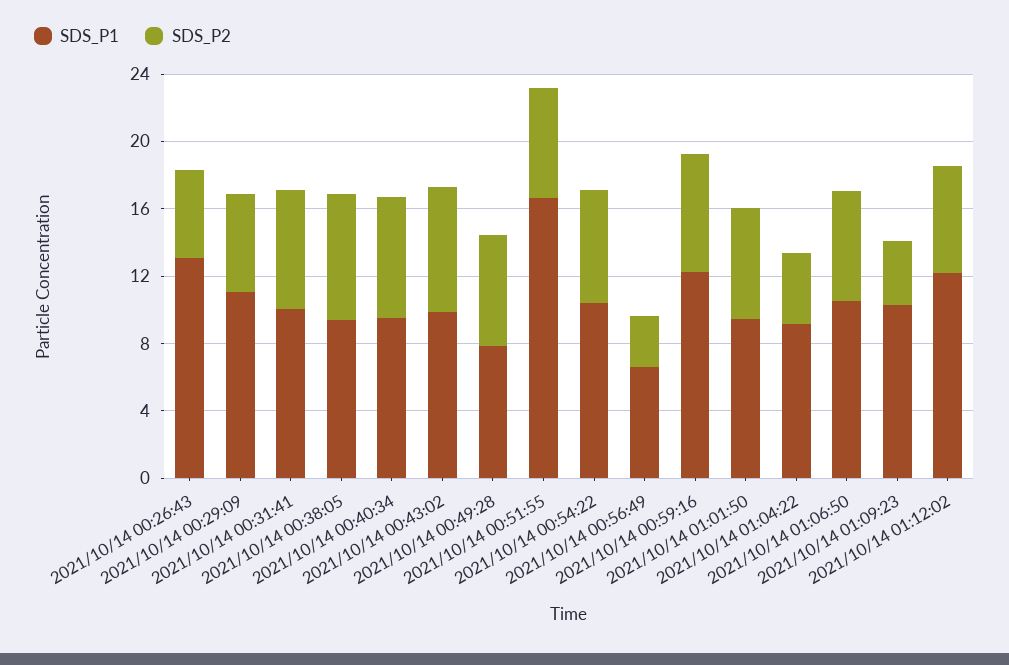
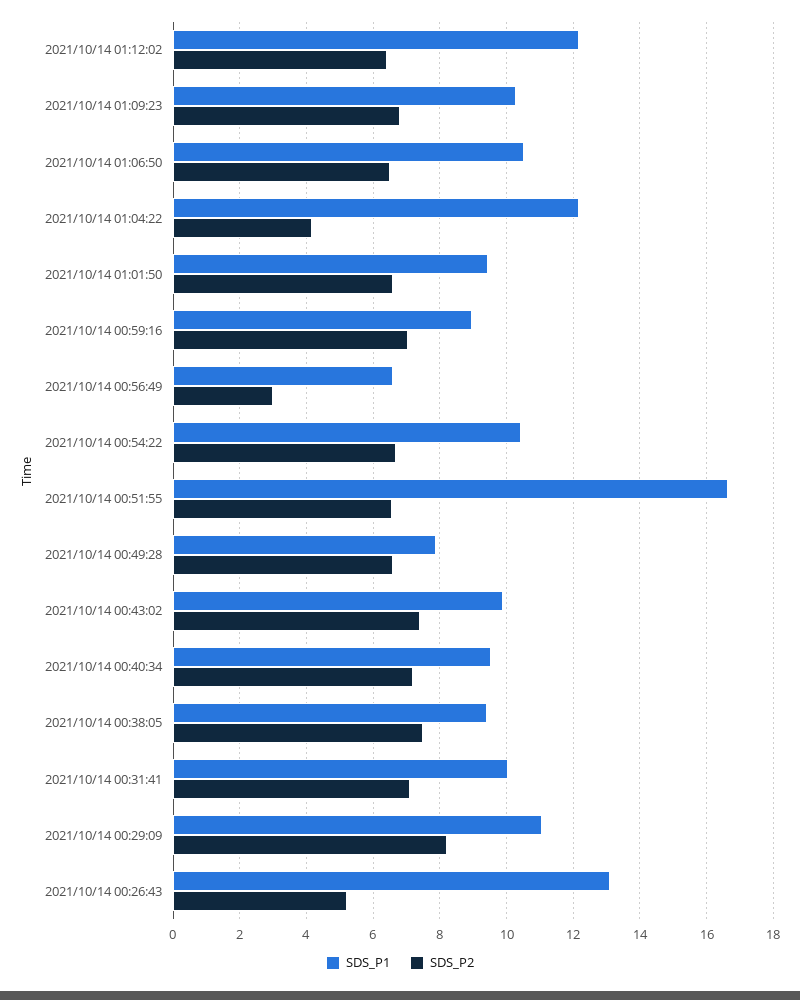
SDS_P2, 2021/10/14 00:29:09: 6 -> 8.2
SDS_P1, 2021/10/14 00:59:16: 12 -> 9
SDS_P1, 2021/10/14 01:04:22: 9 -> 12.2
SDS_P2, 2021/10/14 01:09:23: 4 -> 6.8

